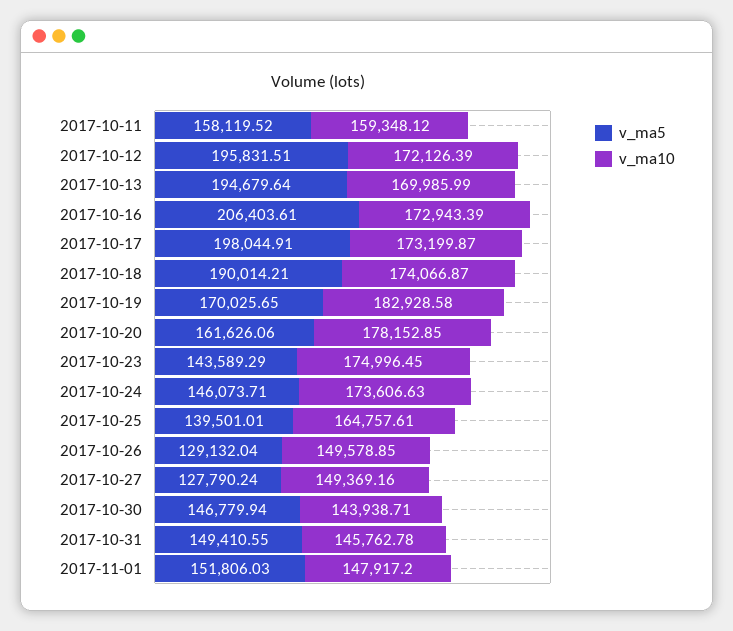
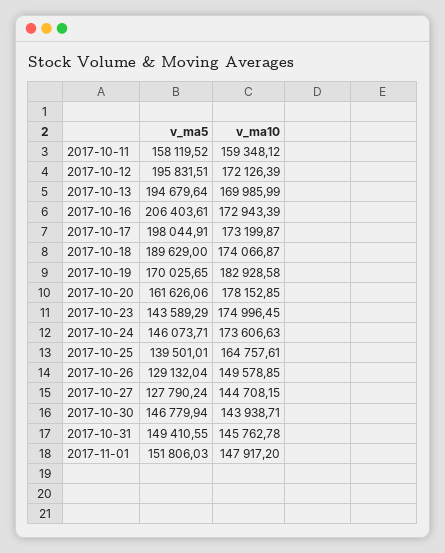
v_ma5, 2017-10-18: 190014.21 -> 189629
v_ma10, 2017-10-27: 149369.16 -> 144708.15

